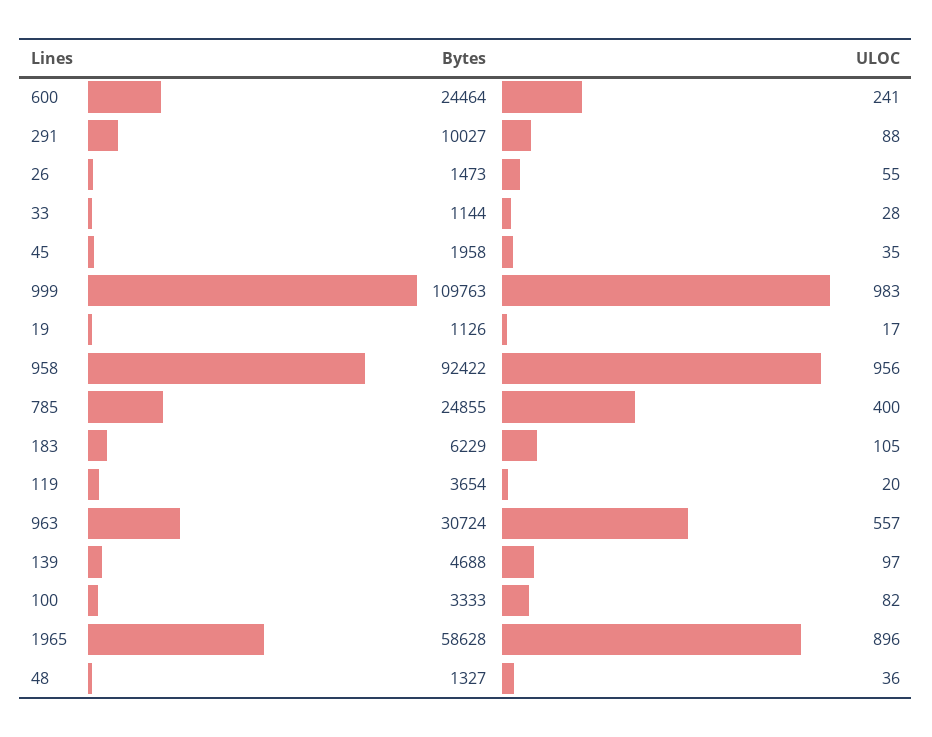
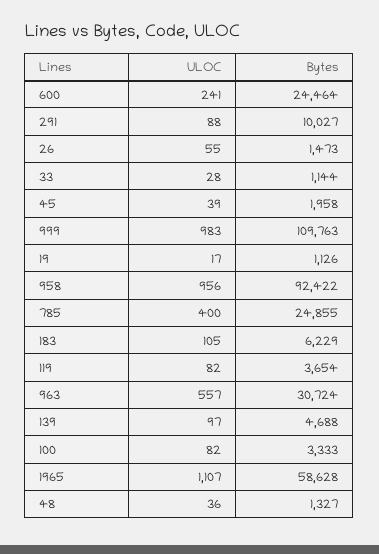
ULOC, 45: 35 -> 39
ULOC, 119: 20 -> 82
ULOC, 1965: 896 -> 1107

